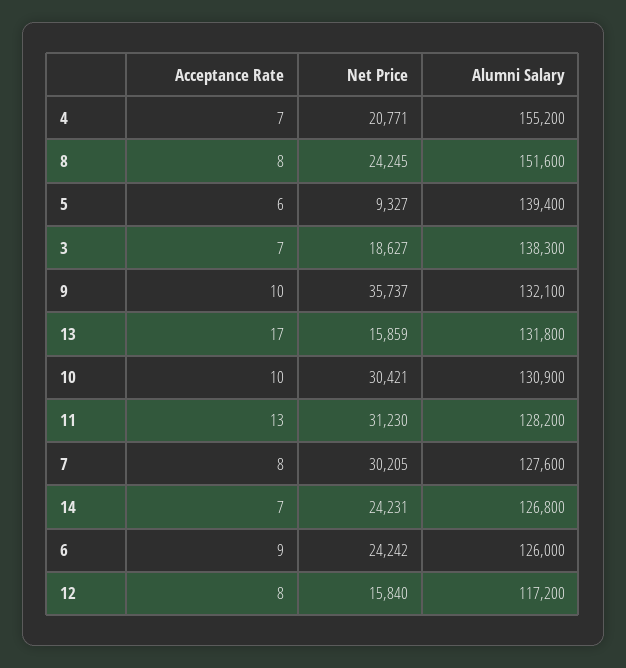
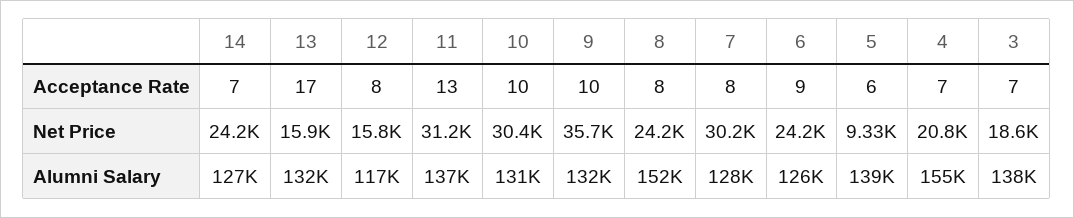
Alumni Salary, 11: 128200 -> 137000

